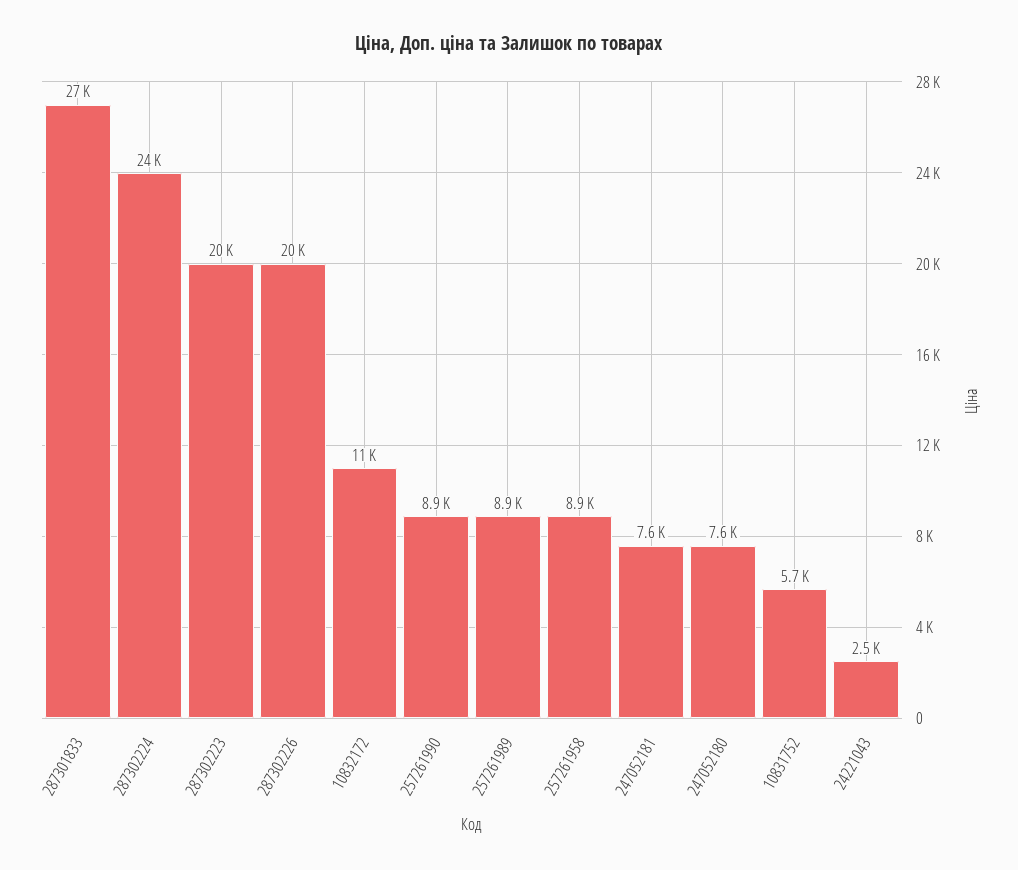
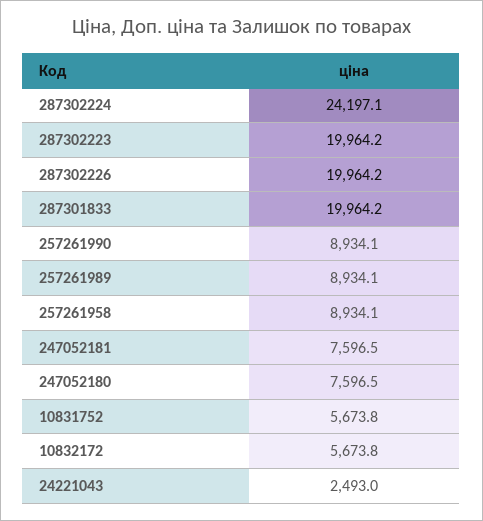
287301833: 27000 -> 19964.2
10832172: 11000 -> 5673.8

